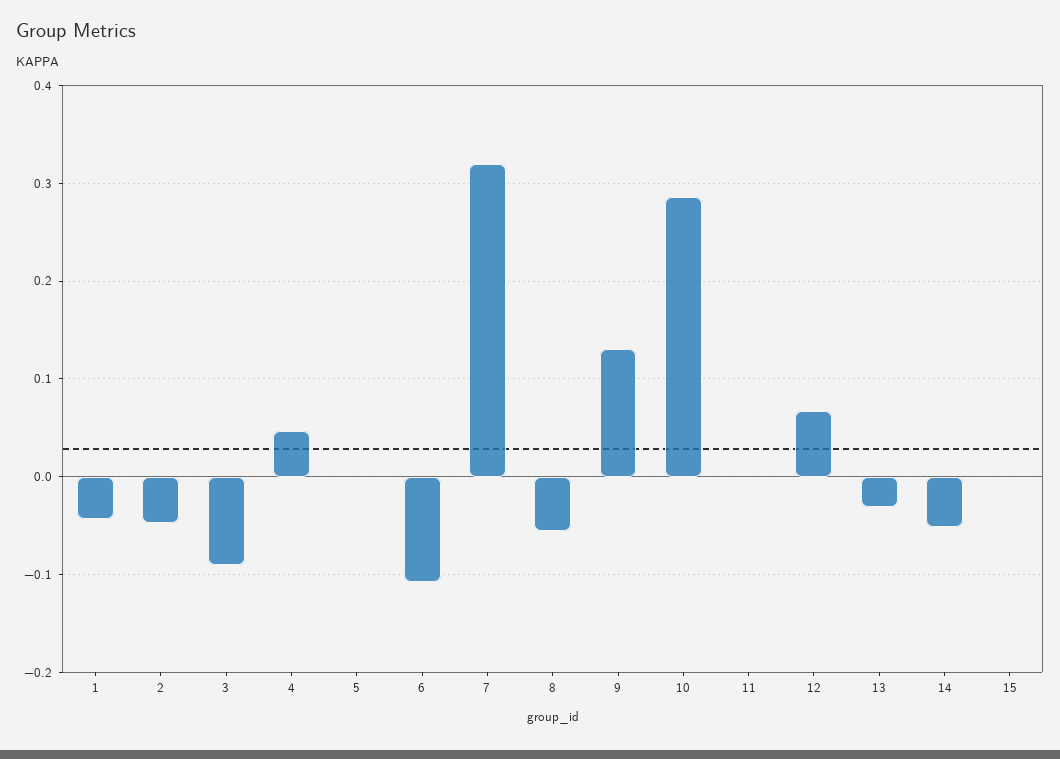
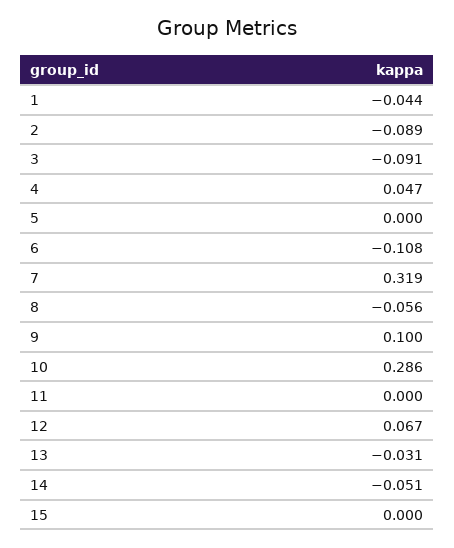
2: -0.05 -> -0.089
9: 0.13 -> 0.1

